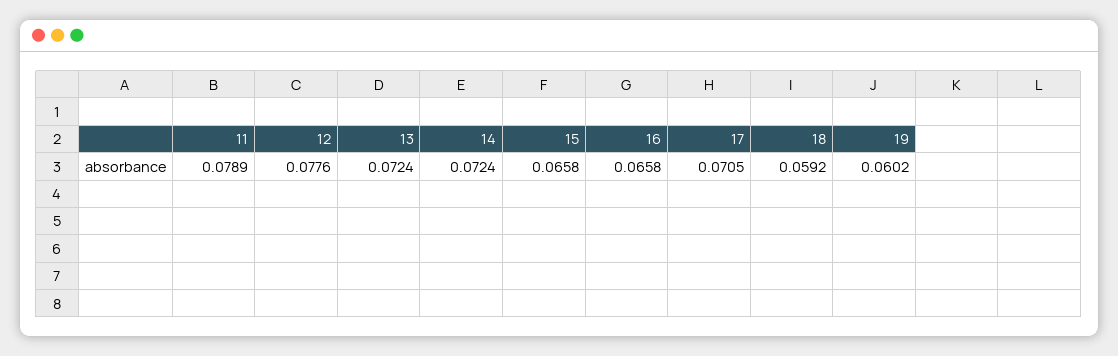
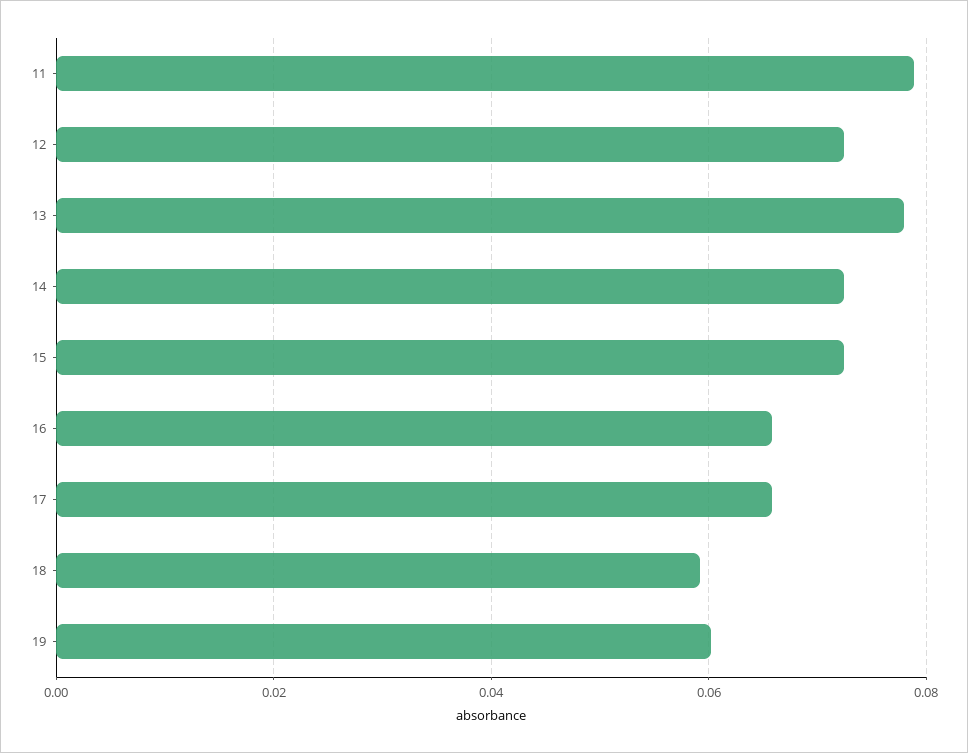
12: 0.0776 -> 0.072
13: 0.0724 -> 0.078
15: 0.0658 -> 0.072
17: 0.0705 -> 0.066

